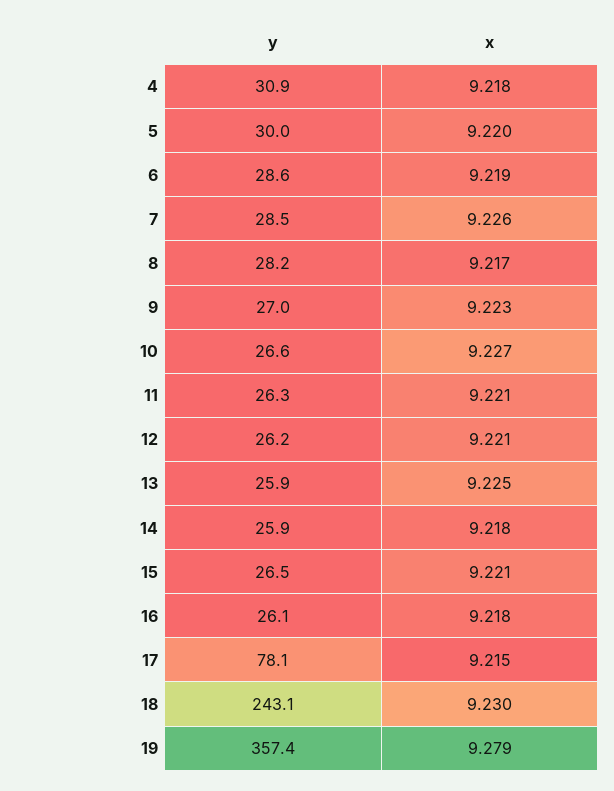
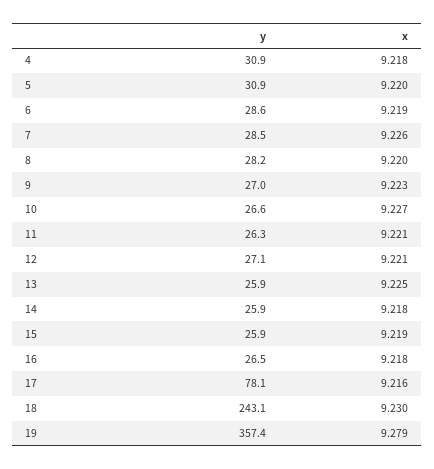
y, 5: 30 -> 30.9
x, 8: 9.217 -> 9.22
y, 12: 26.2 -> 27.1
y, 15: 26.5 -> 25.9
x, 15: 9.221 -> 9.219
y, 16: 26.1 -> 26.5
x, 17: 9.215 -> 9.216

